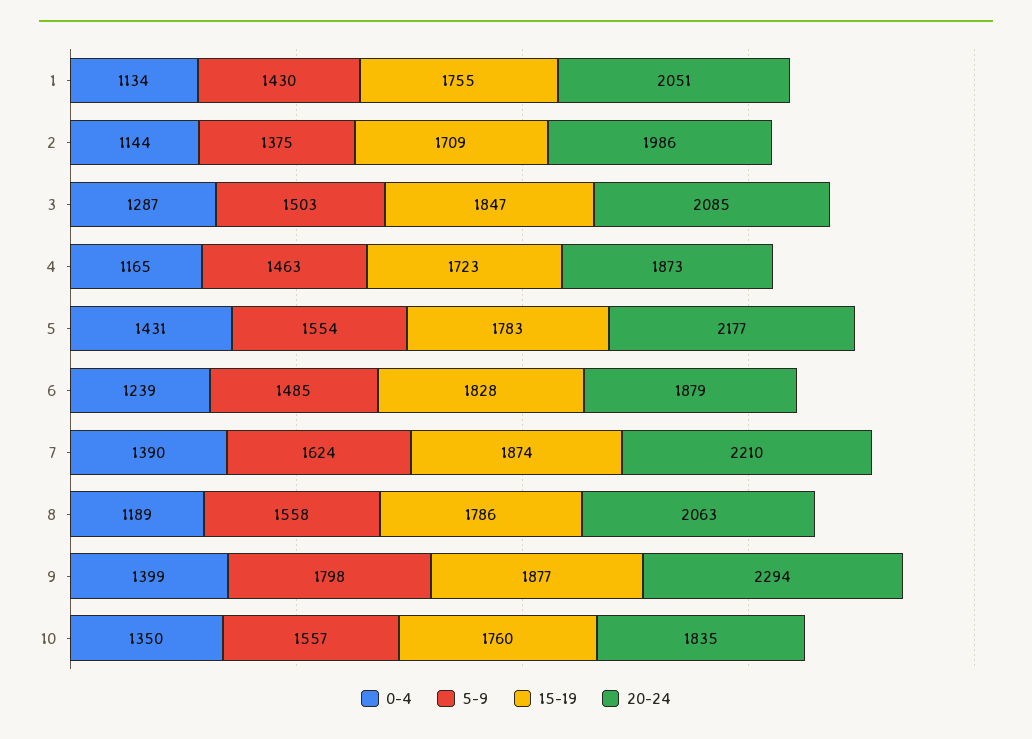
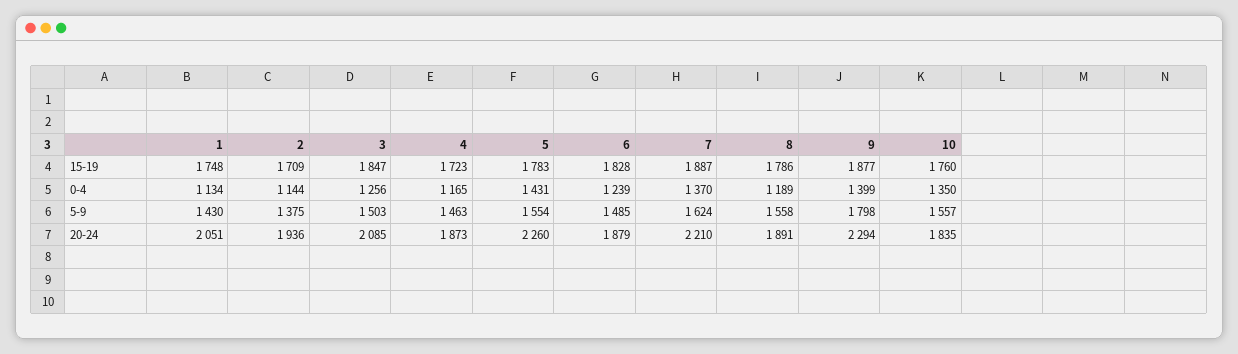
15-19, 1: 1755 -> 1748
20-24, 2: 1986 -> 1936
0-4, 3: 1287 -> 1256
20-24, 5: 2177 -> 2260
0-4, 7: 1390 -> 1370
15-19, 7: 1874 -> 1887
20-24, 8: 2063 -> 1891

